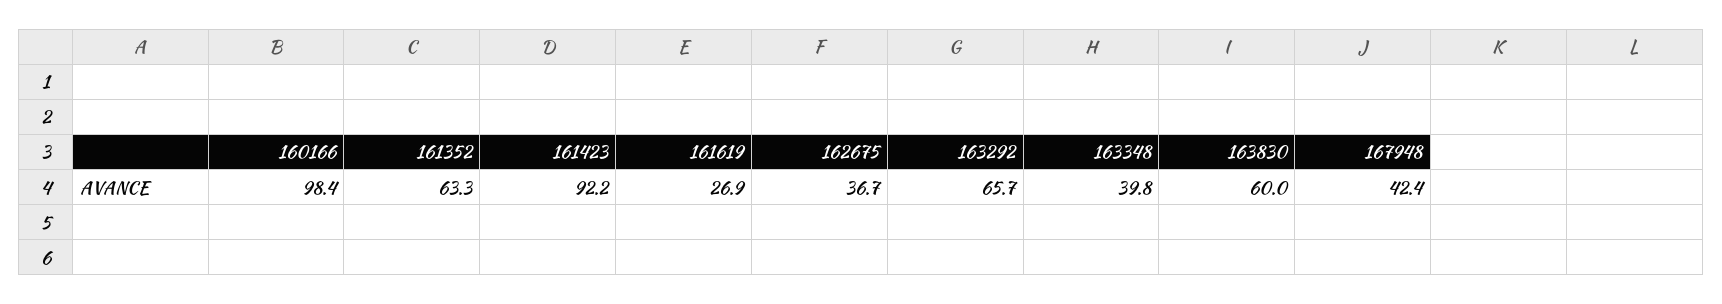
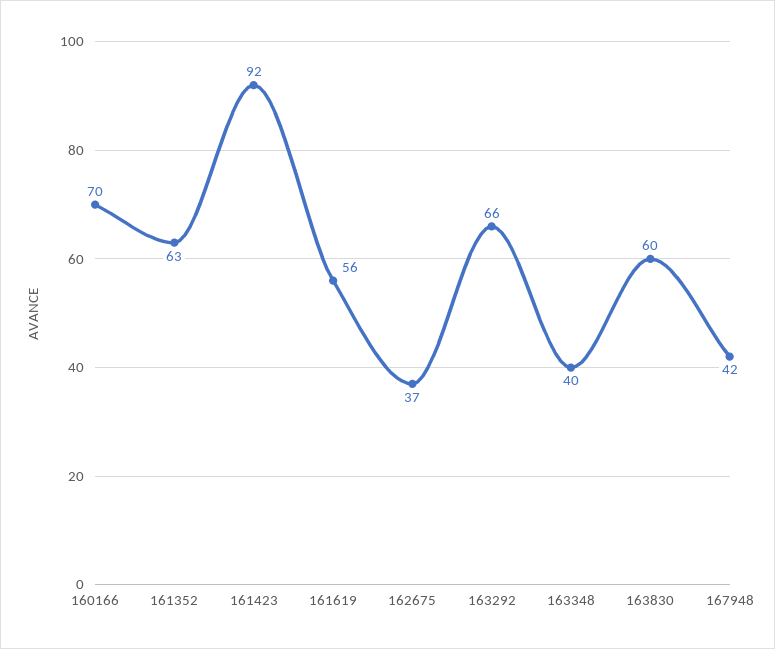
160166: 98.4 -> 70
161619: 26.9 -> 56

